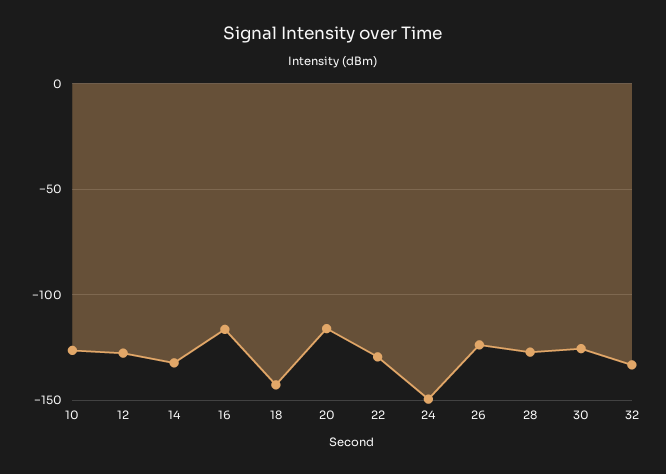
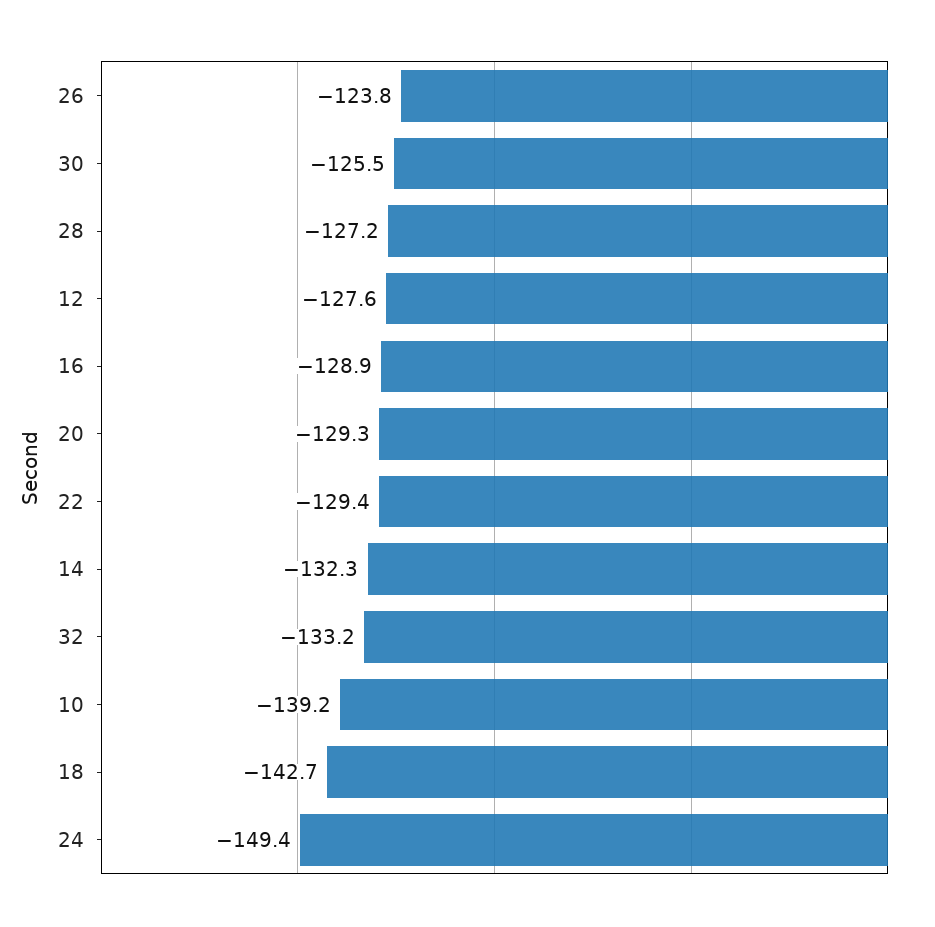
10: -125 -> -139.2
16: -115 -> -128.9
20: -115 -> -129.3

